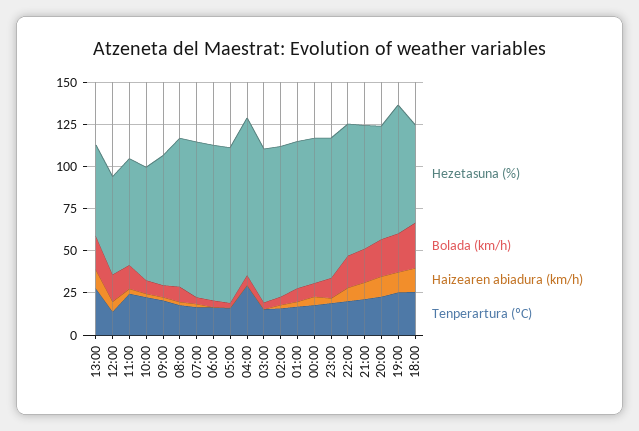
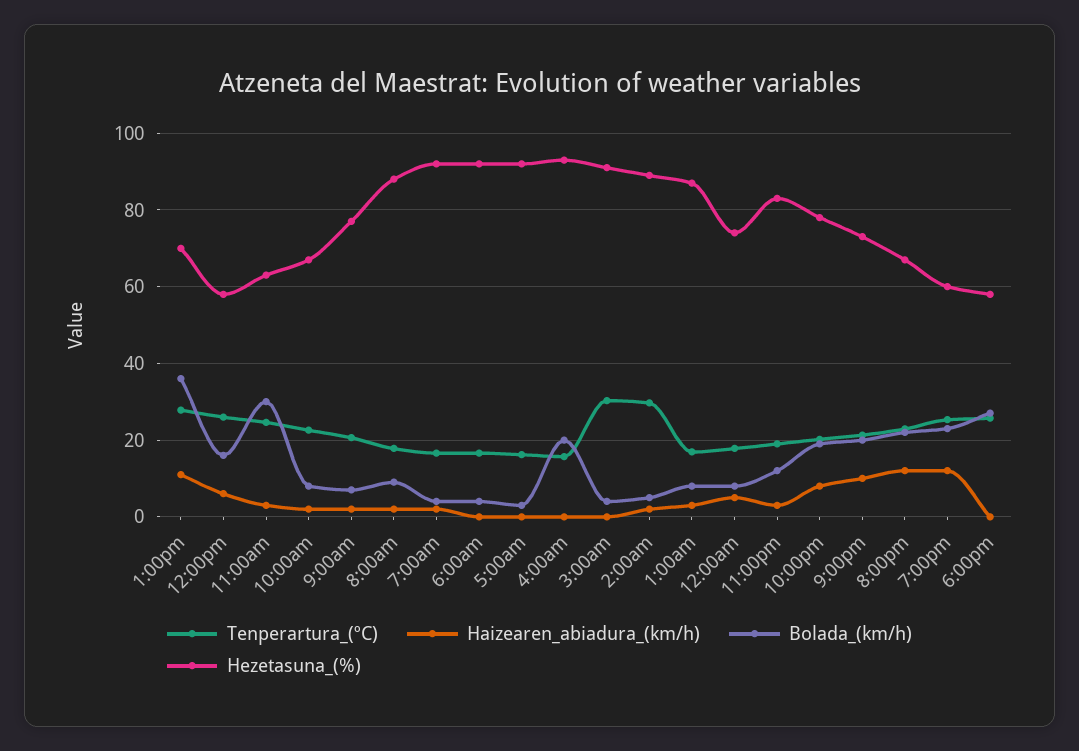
Hezetasuna (%), 13:00: 55 -> 70
Bolada (km/h), 13:00: 20 -> 36
Tenperartura (ºC), 12:00: 15 -> 26
Bolada (km/h), 11:00: 15 -> 30
Bolada (km/h), 04:00: 5 -> 20
Tenperartura (ºC), 04:00: 30 -> 16
Tenperartura (ºC), 03:00: 15 -> 30
Tenperartura (ºC), 02:00: 15 -> 30
Hezetasuna (%), 00:00: 85 -> 74
Hezetasuna (%), 19:00: 75 -> 60
Haizearen abiadura (km/h), 18:00: 15 -> 0

